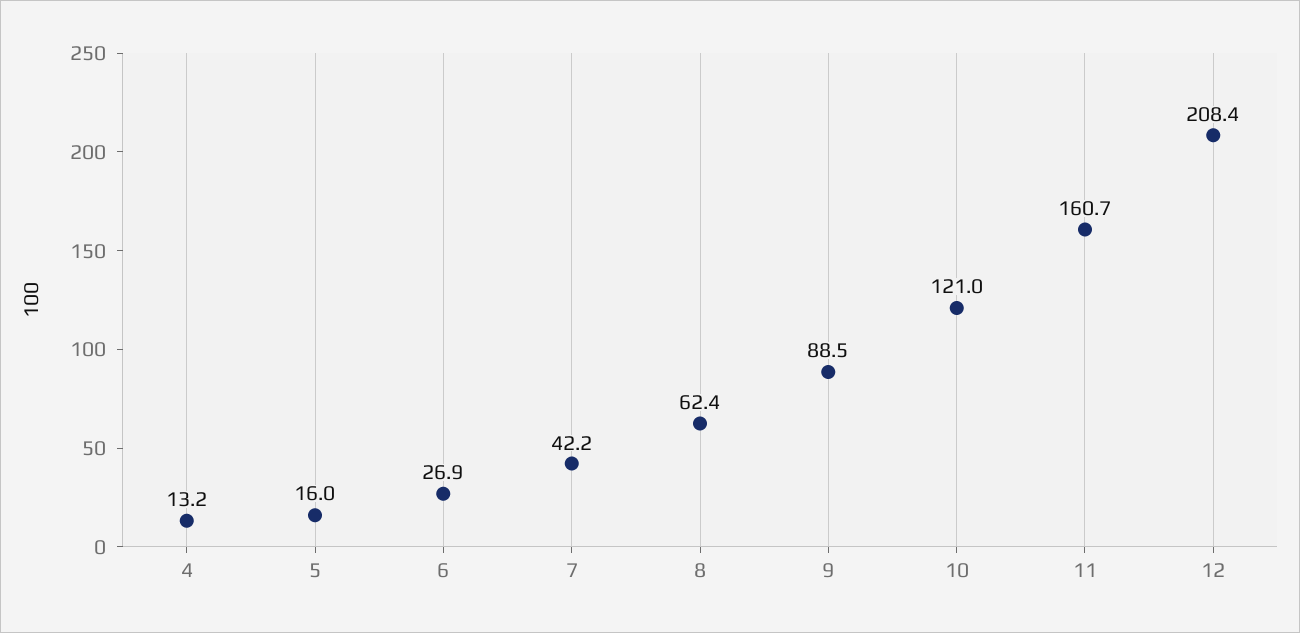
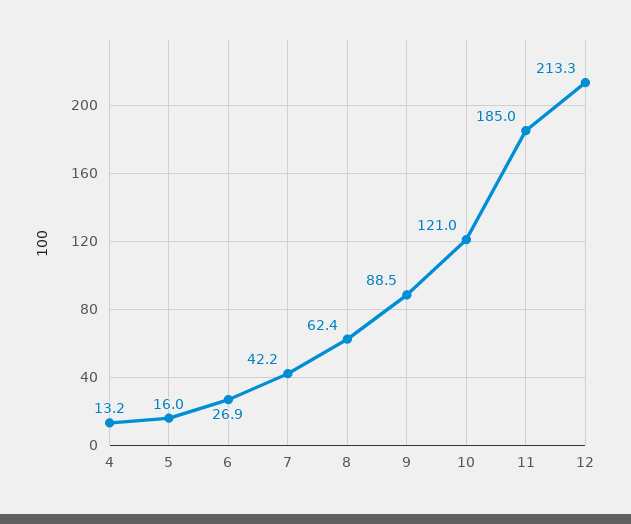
11: 160.7 -> 185
12: 208.4 -> 213.3

